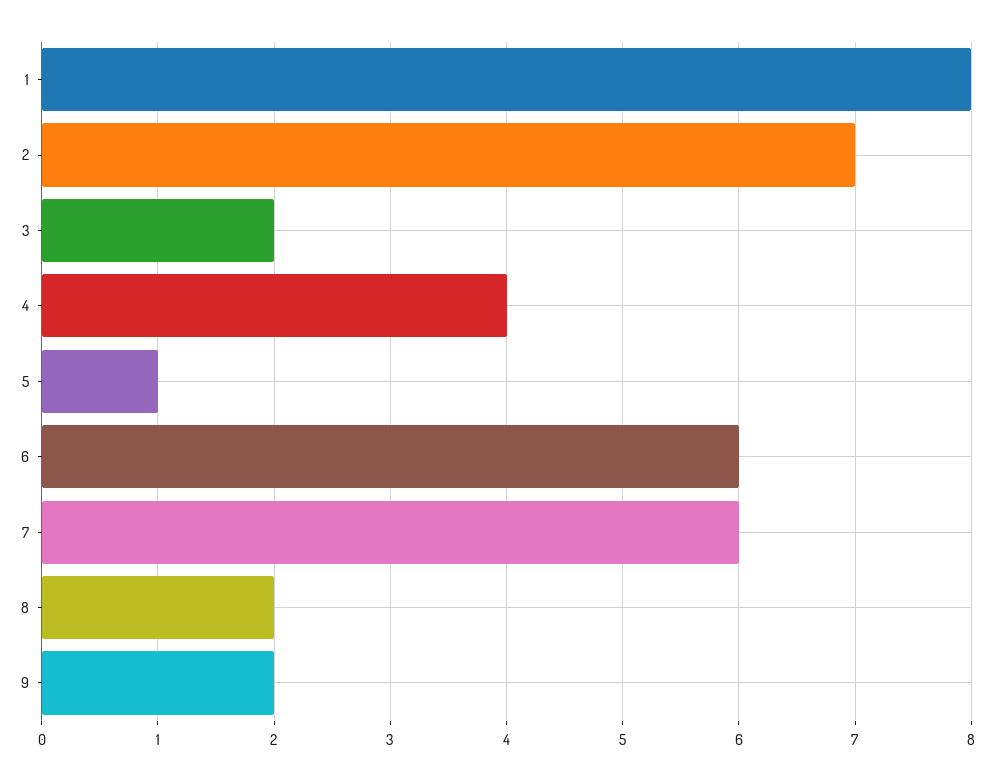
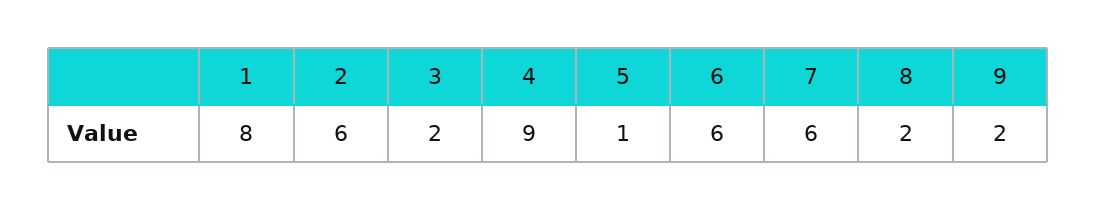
2: 7 -> 6
4: 4 -> 9

